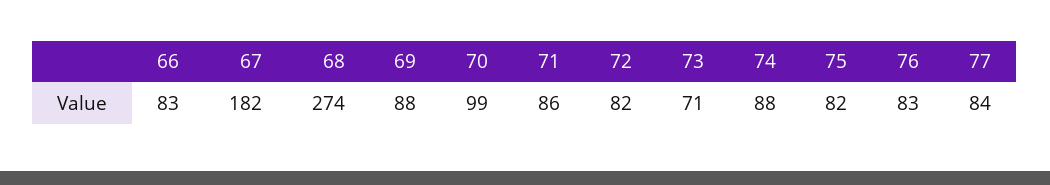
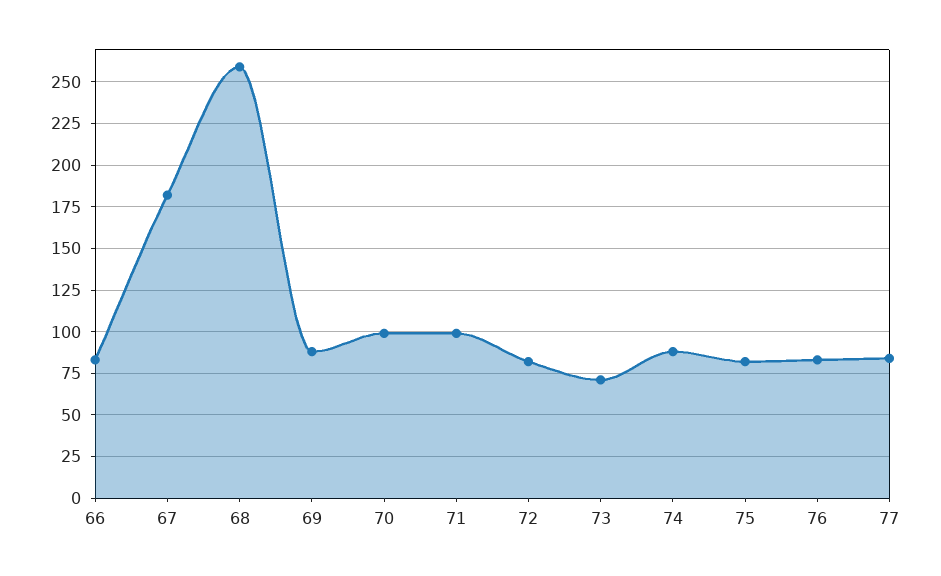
68: 274 -> 260
71: 86 -> 100

